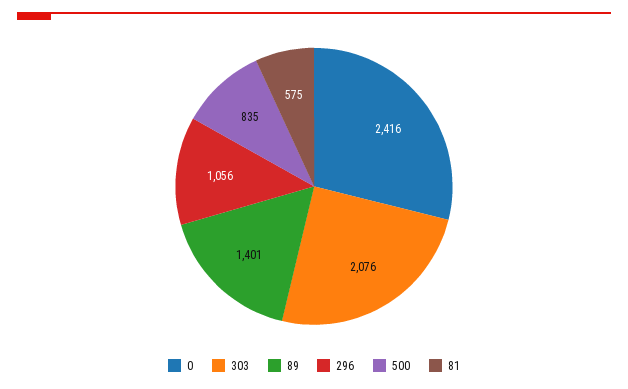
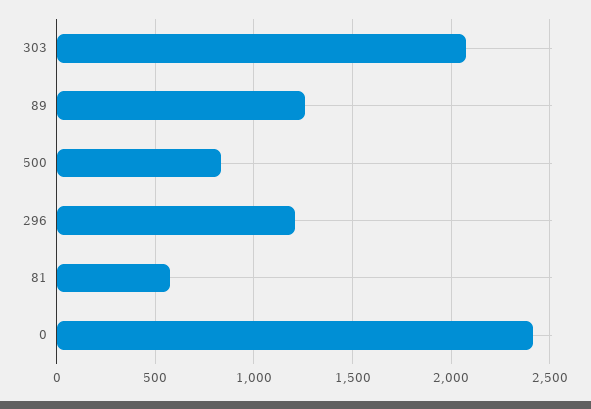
89: 1401 -> 1250
296: 1056 -> 1200

